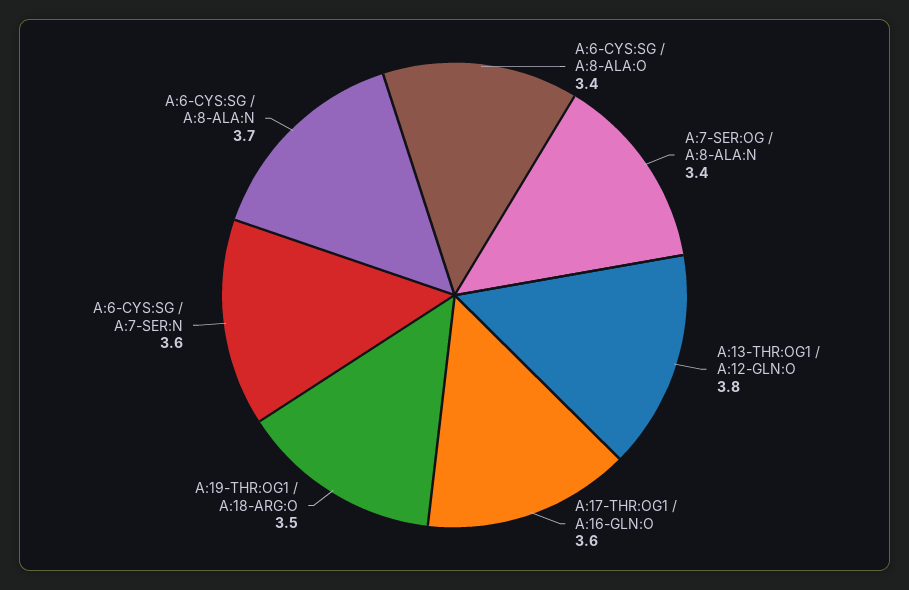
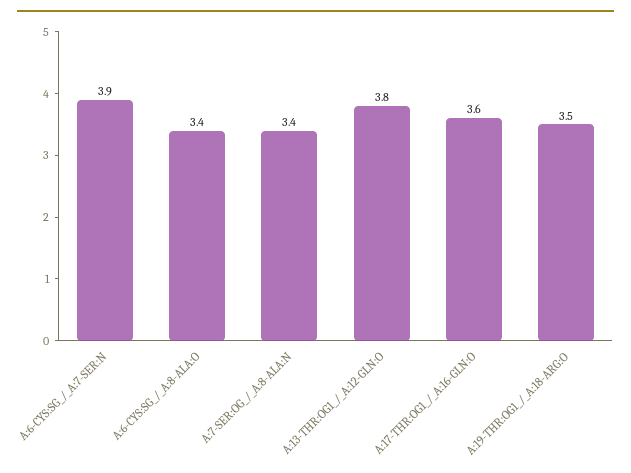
A:6-CYS:SG / A:7-SER:N: 3.6 -> 3.9
A:6-CYS:SG / A:8-ALA:N: 3.7 -> none

